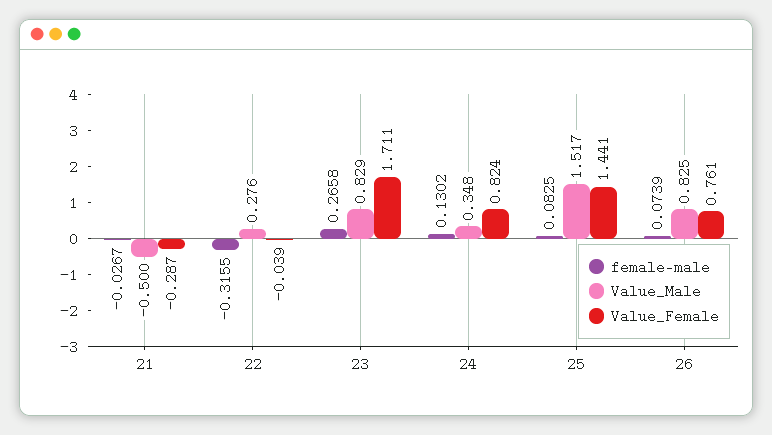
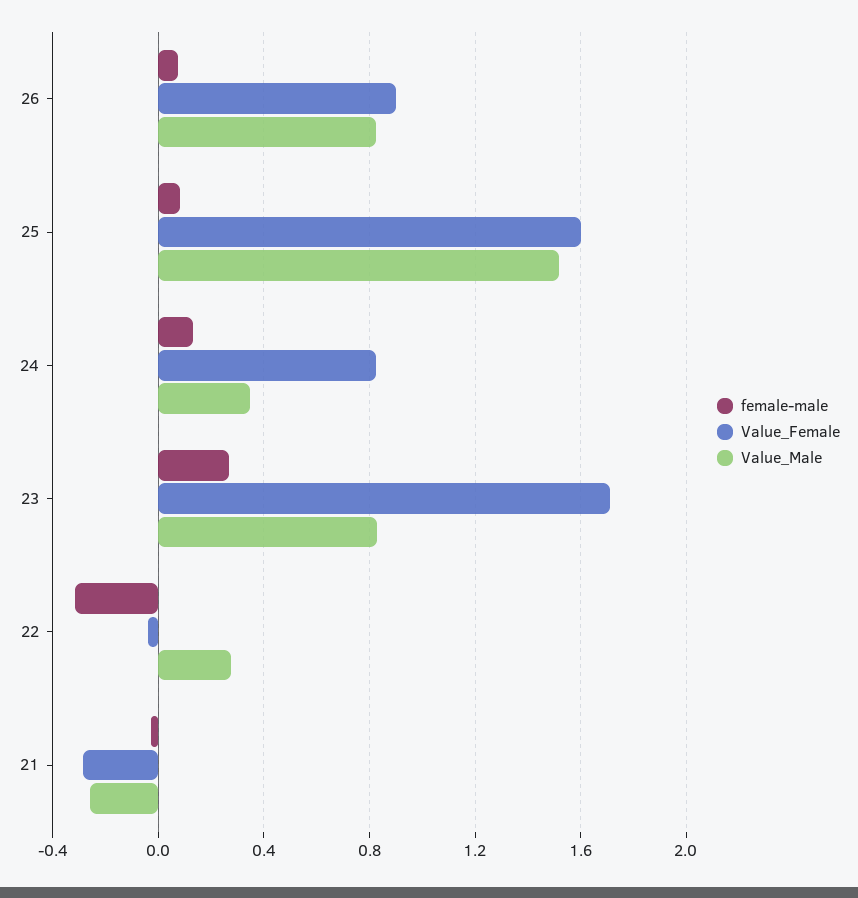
Value_Male, 21: -0.5 -> -0.25
Value_Female, 25: 1.441 -> 1.6
Value_Female, 26: 0.761 -> 0.9

